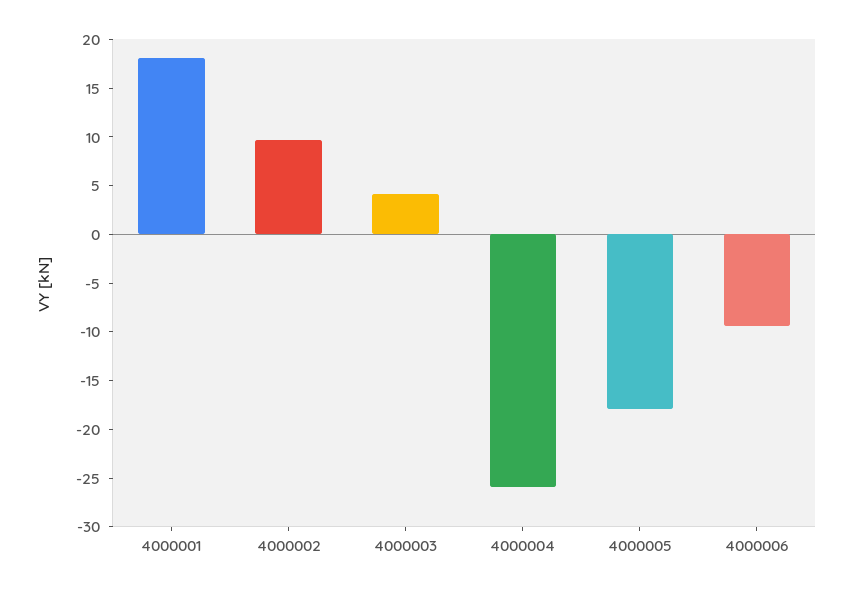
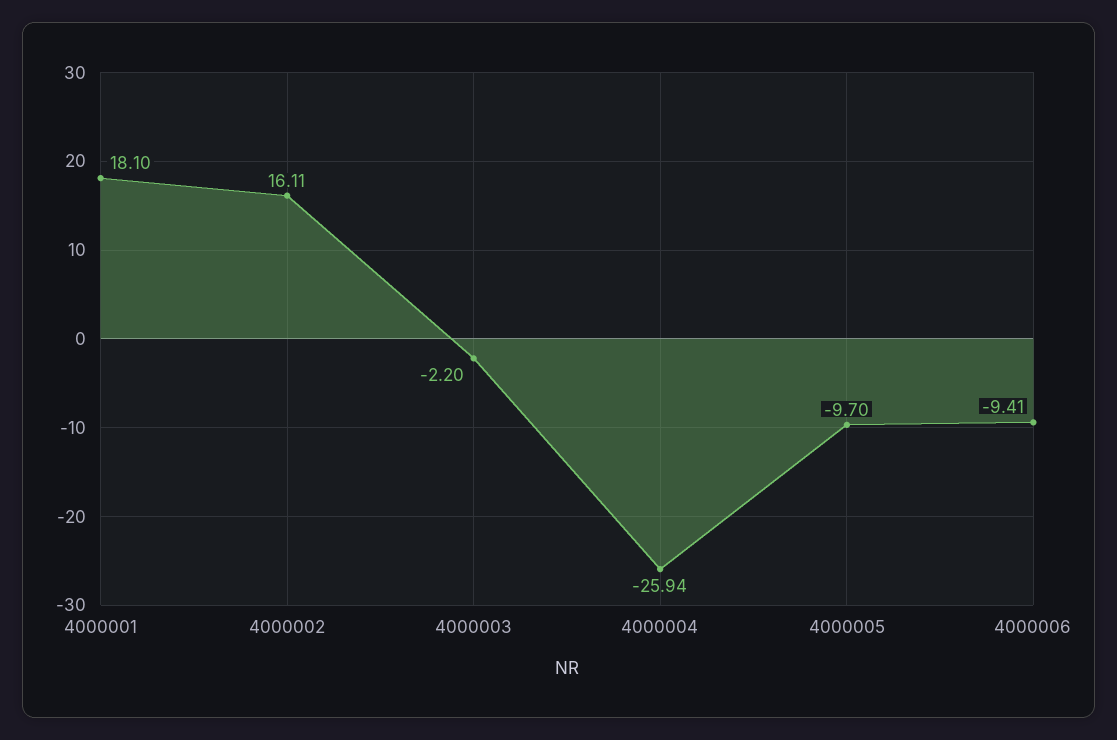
4000002: 10 -> 16.11
4000003: 4 -> -2.2
4000005: -18 -> -9.7

